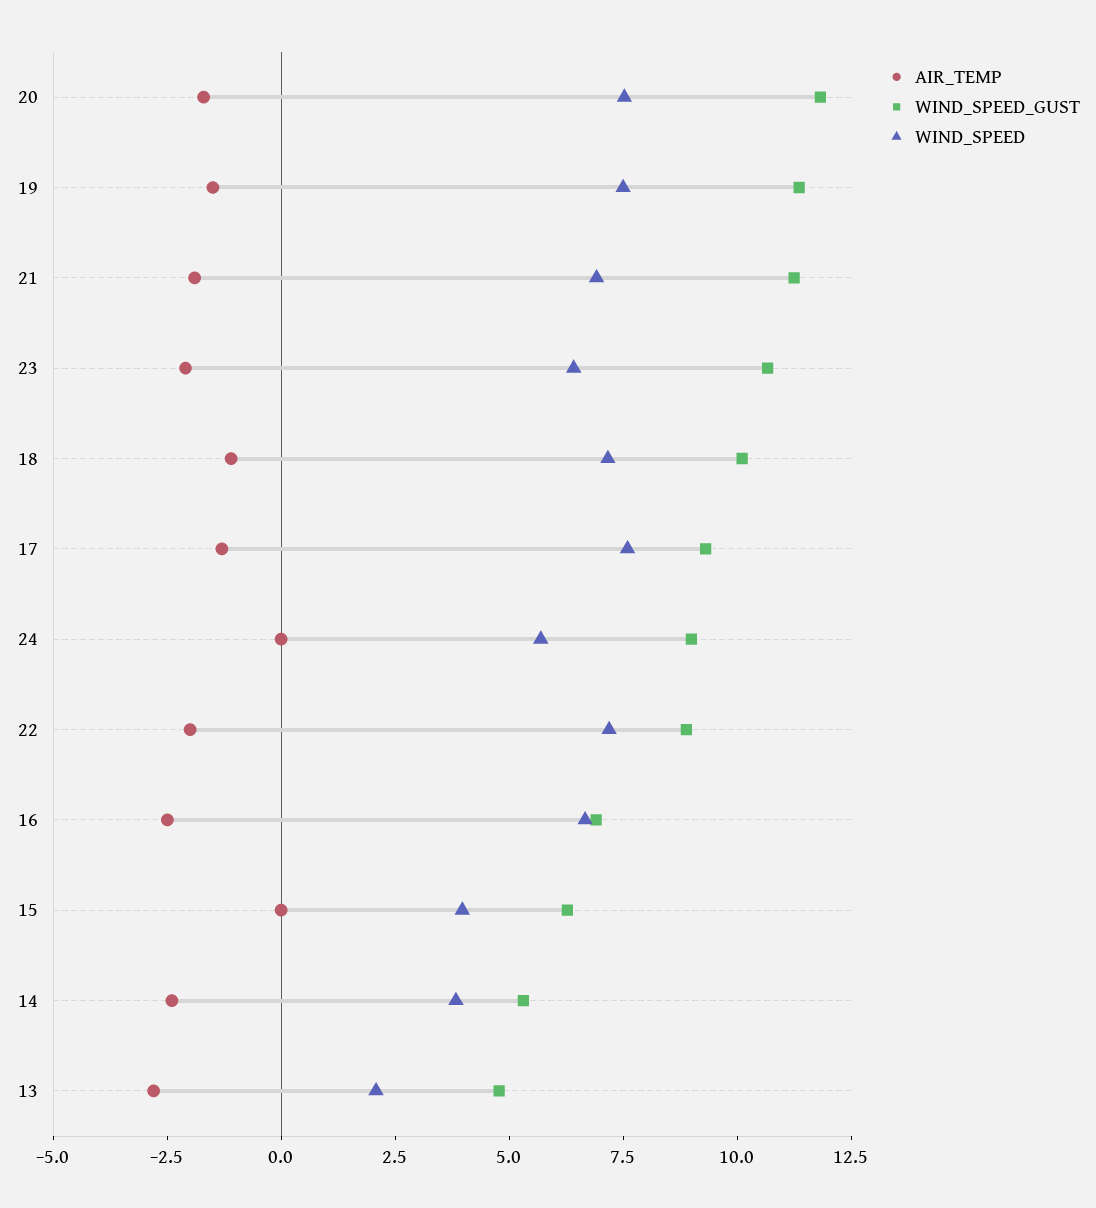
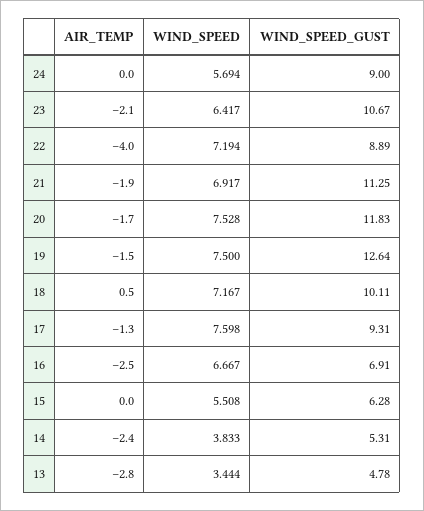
WIND_SPEED_GUST, 19: 11.5 -> 12.64
AIR_TEMP, 18: -1 -> 0.5
AIR_TEMP, 22: -2 -> -4
WIND_SPEED, 15: 4 -> 5.508
WIND_SPEED, 13: 2 -> 3.444

